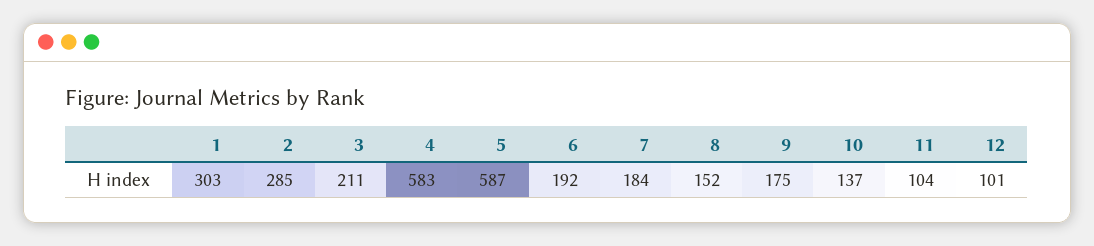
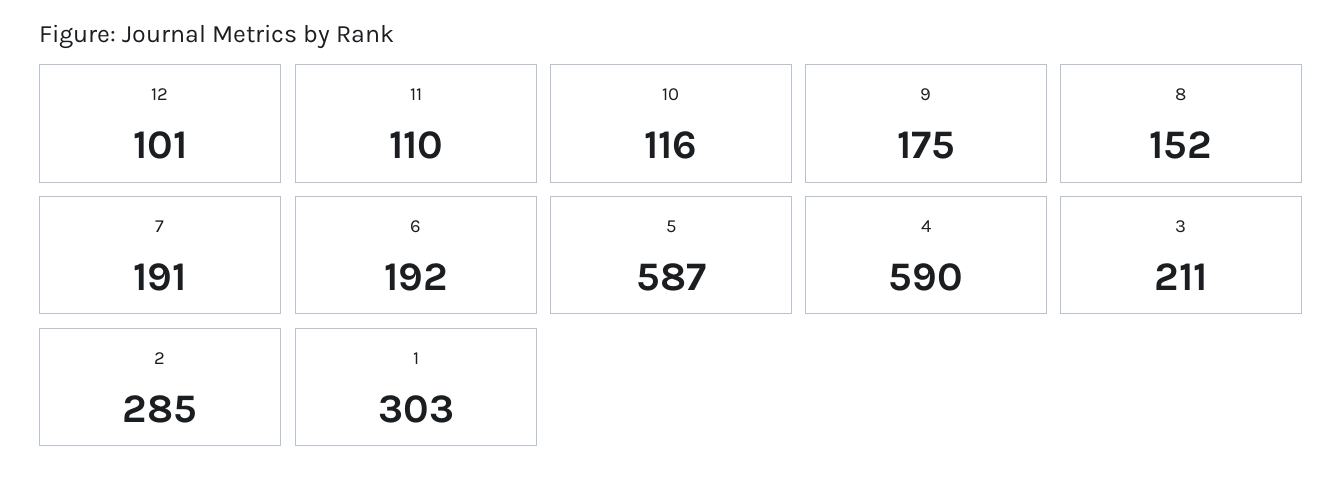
4: 583 -> 590
7: 184 -> 191
10: 137 -> 116
11: 104 -> 110

